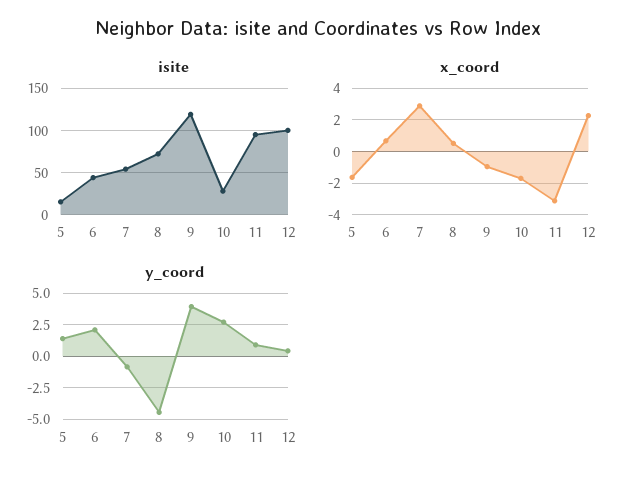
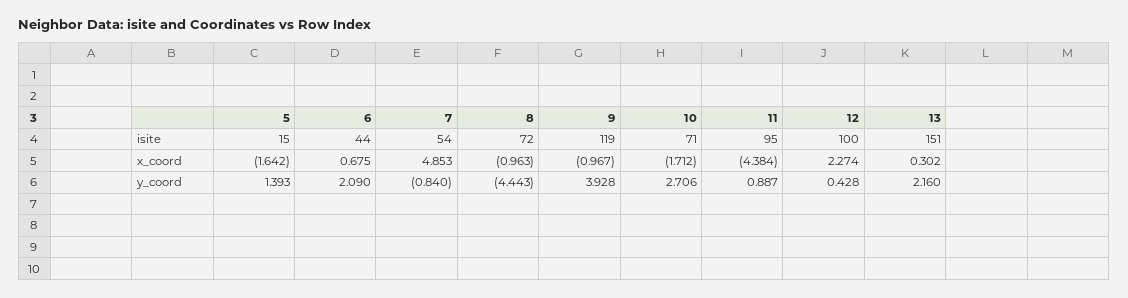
isite, 10: 30 -> 71
x_coord, 7: 3 -> 4.853
x_coord, 8: 0.5 -> -0.963
x_coord, 11: -3 -> -4.384
isite, 13: none -> 151
x_coord, 13: none -> 0.302
y_coord, 13: none -> 2.16

